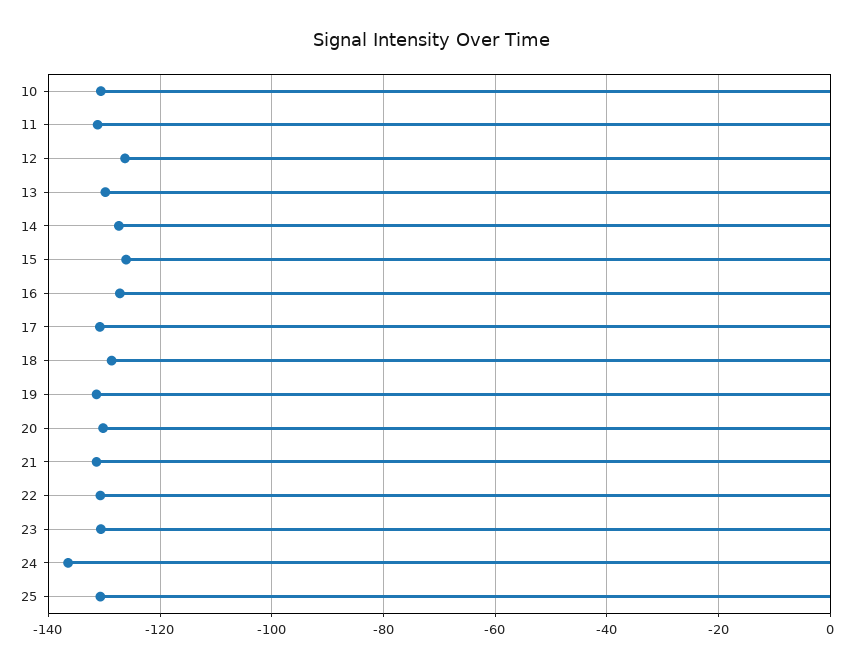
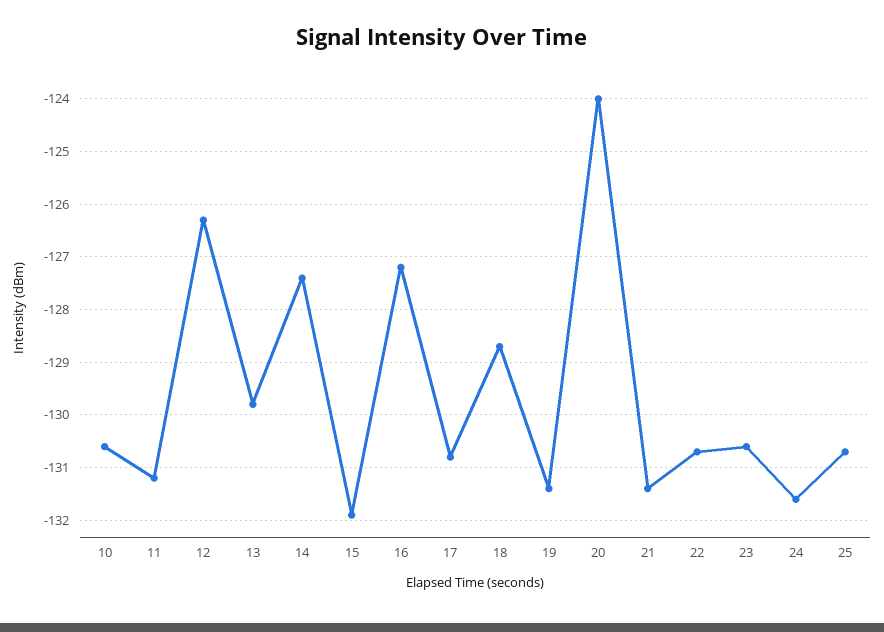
15: -126 -> -132
20: -130 -> -124
24: -136 -> -131.5

